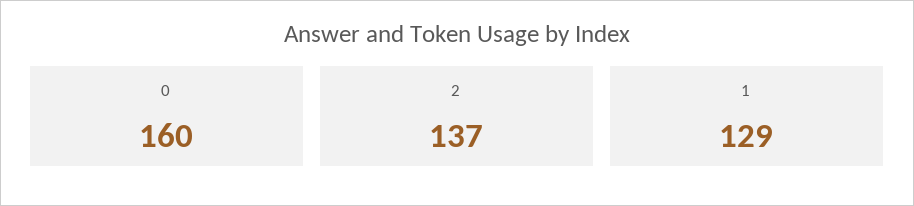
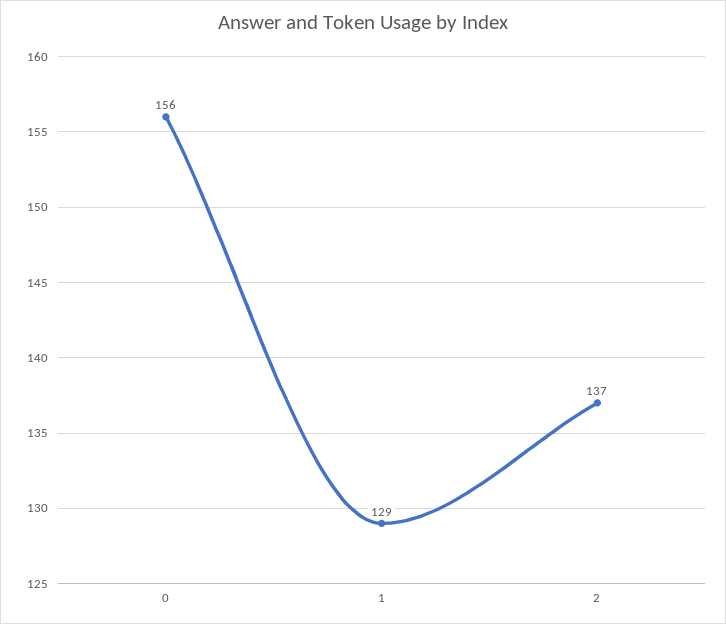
0: 160 -> 156

